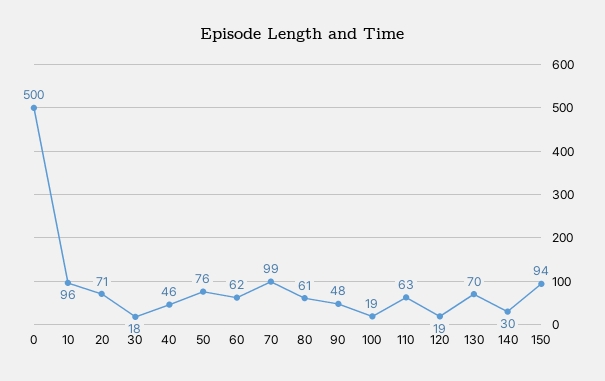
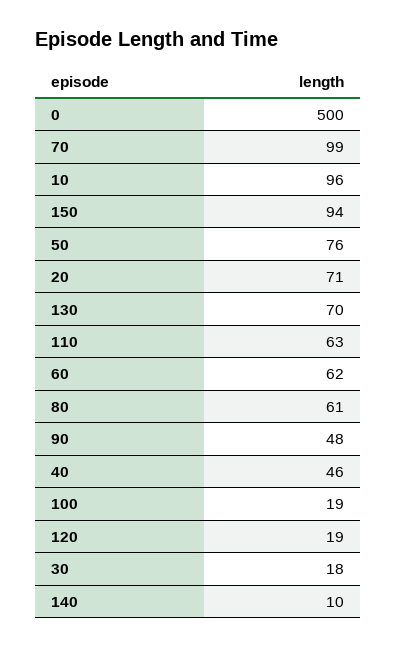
140: 30 -> 10

